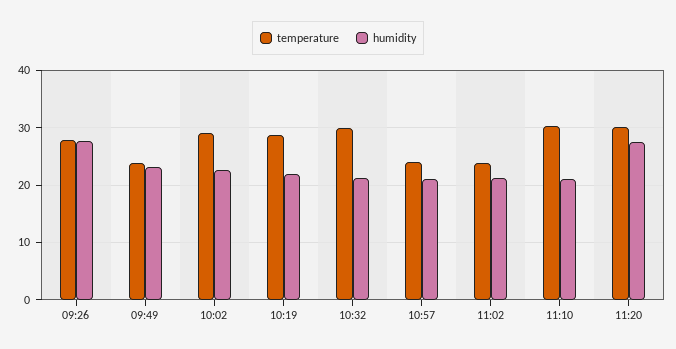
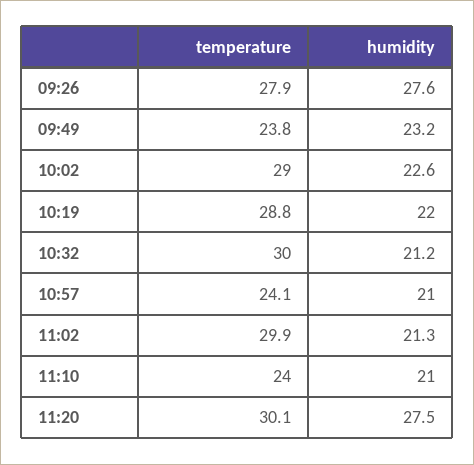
temperature, 11:02: 24 -> 29.9
temperature, 11:10: 30 -> 24

